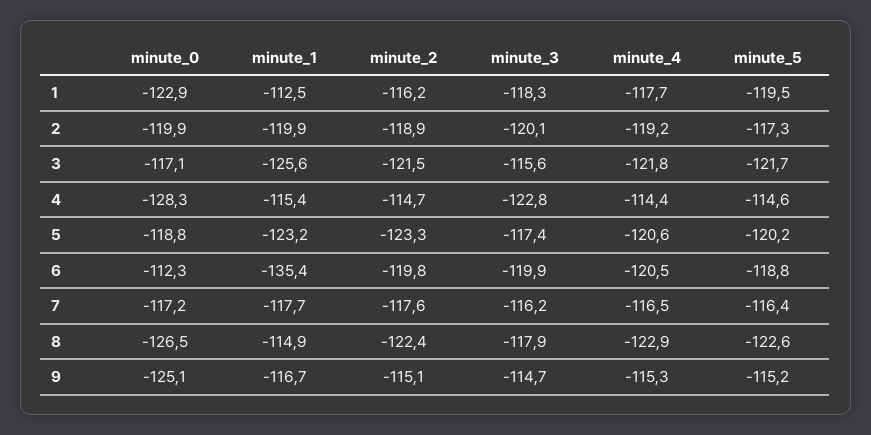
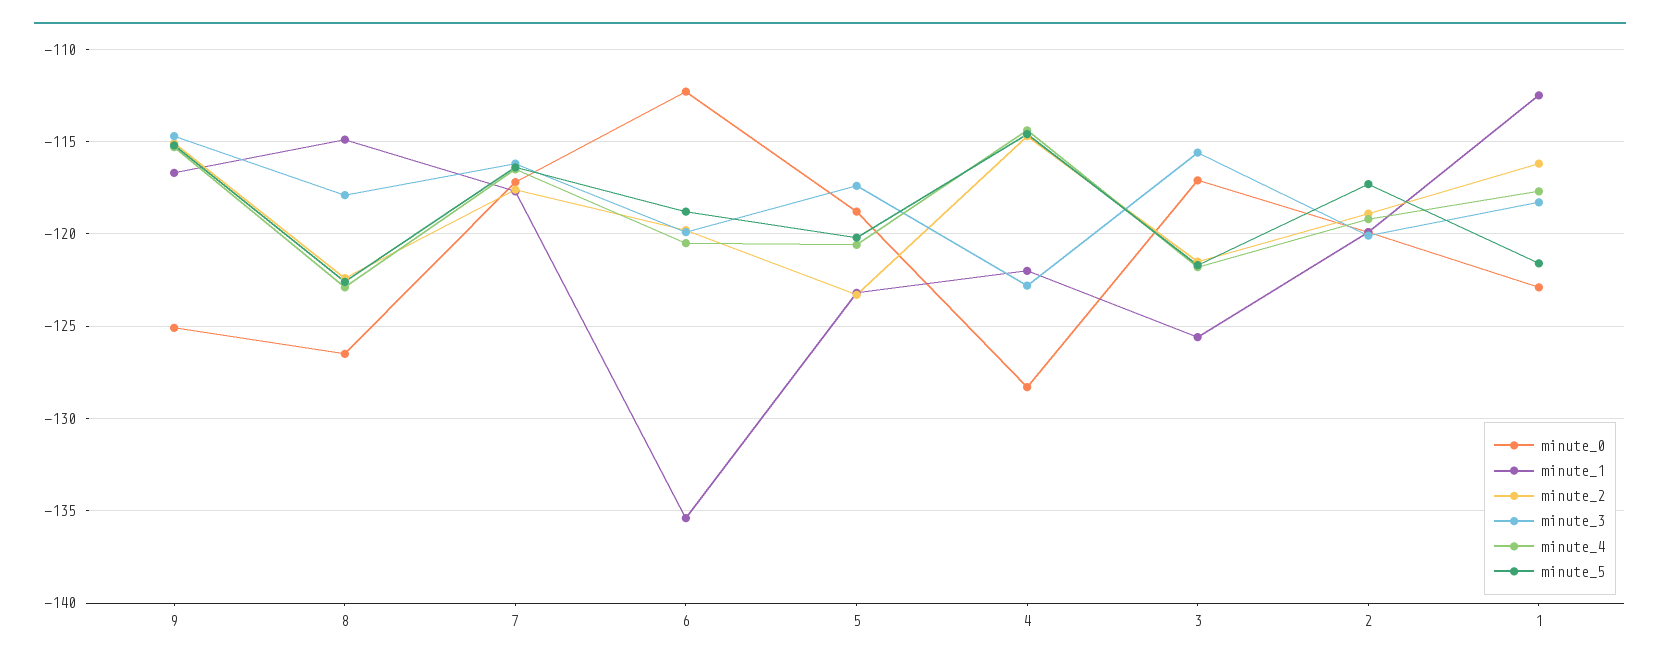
minute_5, 1: -119.5 -> -121.5
minute_1, 4: -115.4 -> -122

